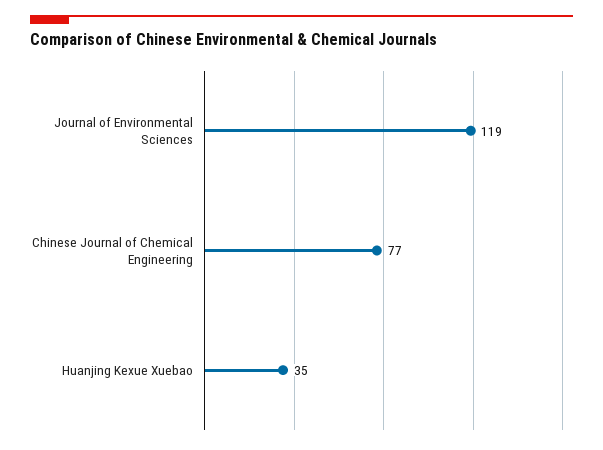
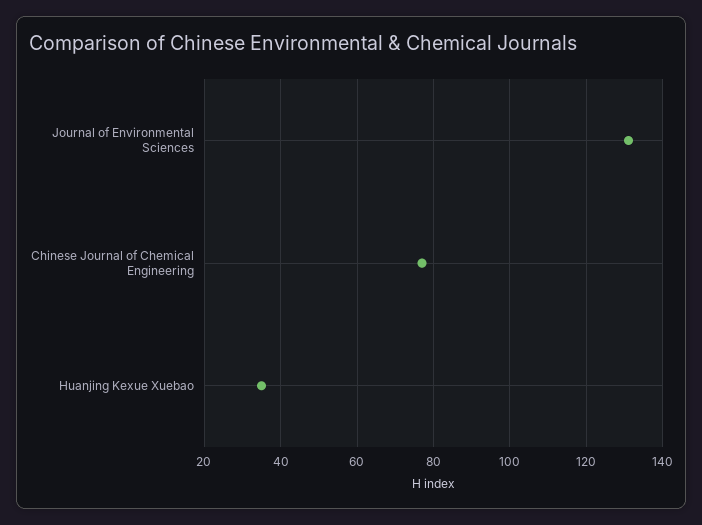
Journal of Environmental Sciences: 119 -> 130

